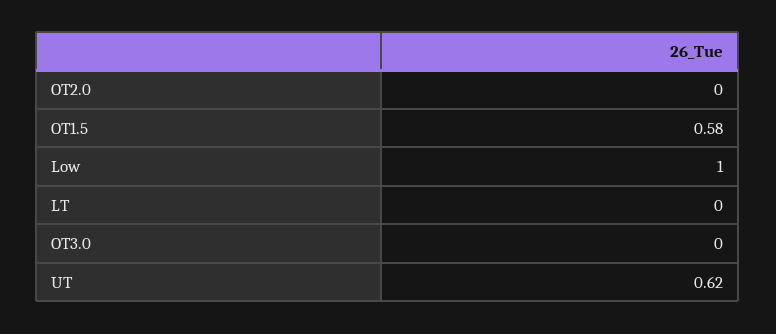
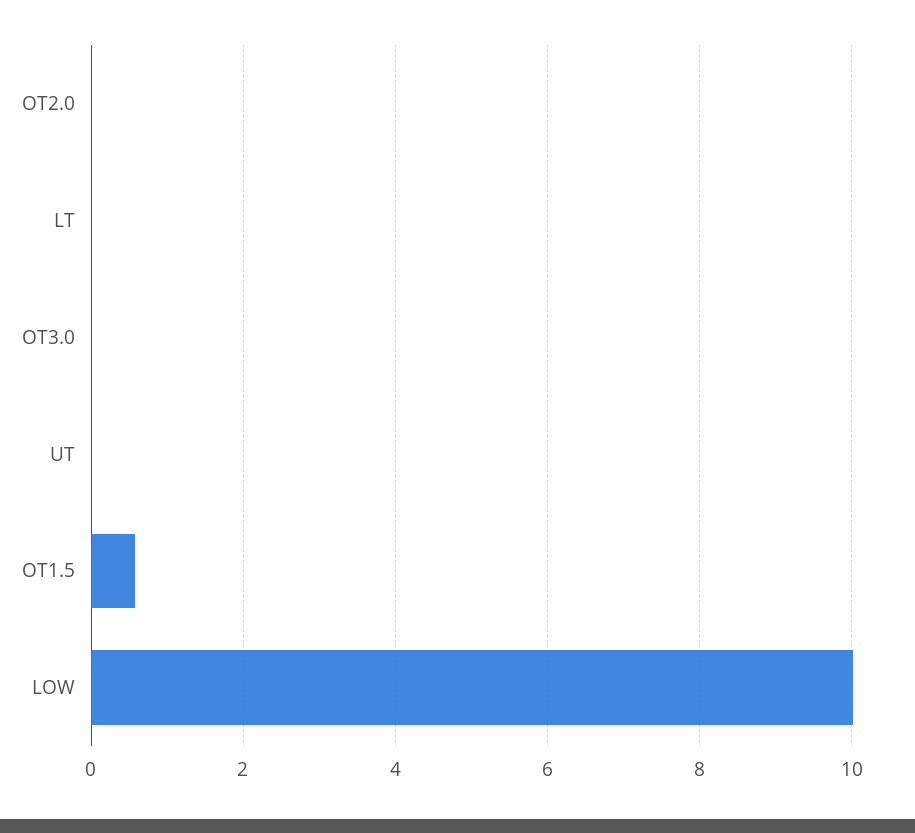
Low: 1 -> 10
UT: 0.62 -> 0

